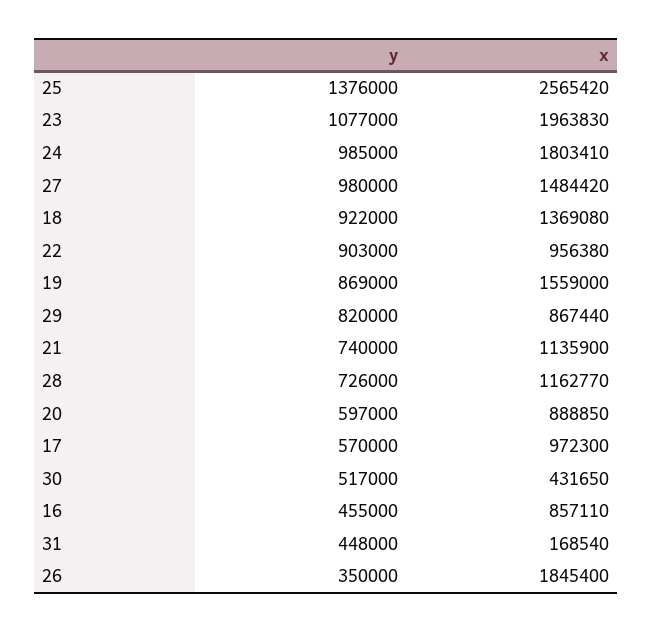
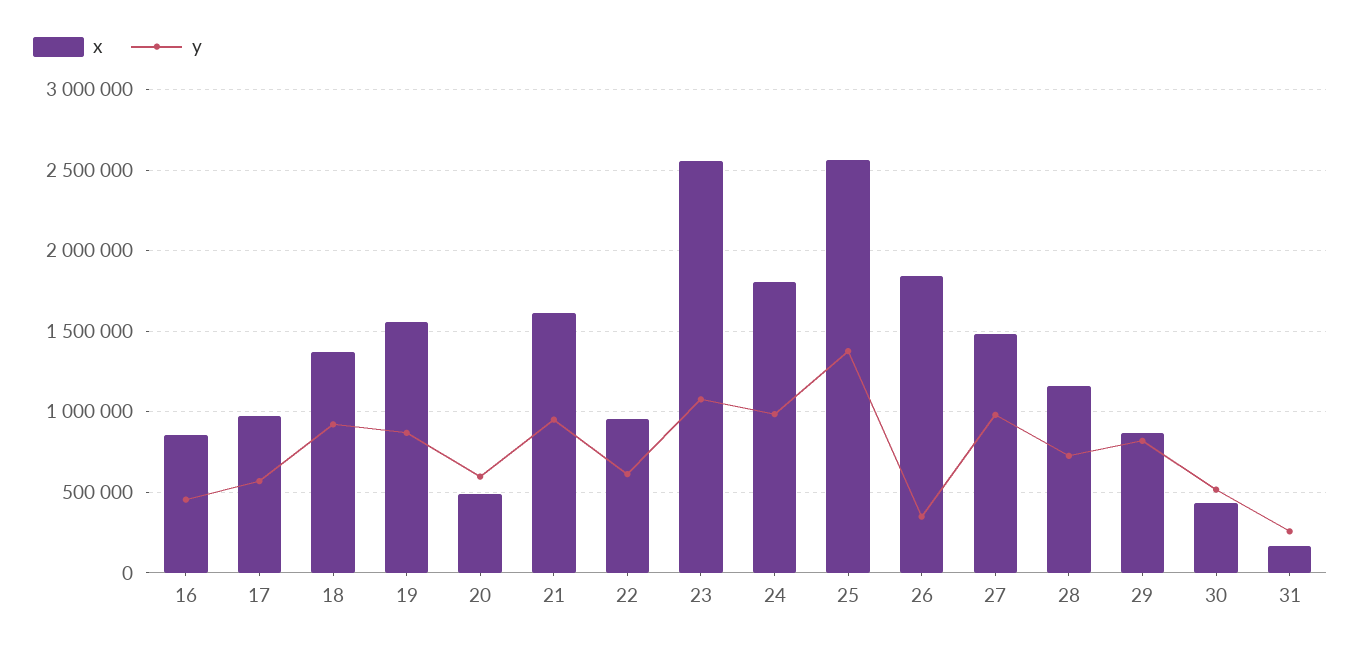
x, 23: 1963830 -> 2550000
y, 22: 903000 -> 600000
y, 21: 740000 -> 950000
x, 21: 1135900 -> 1600000
x, 20: 888850 -> 500000
y, 31: 448000 -> 250000

